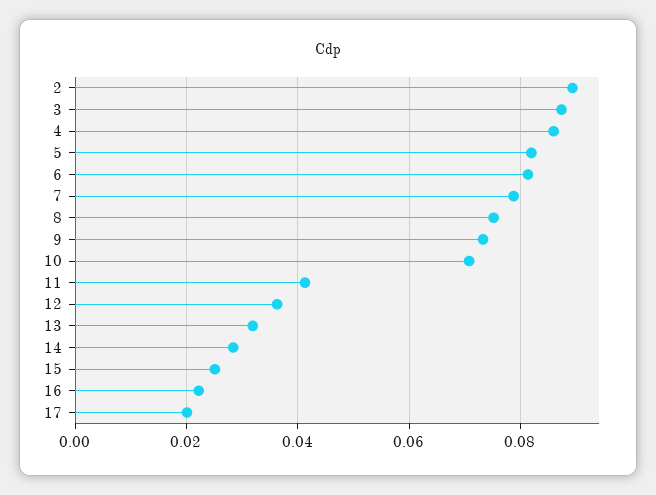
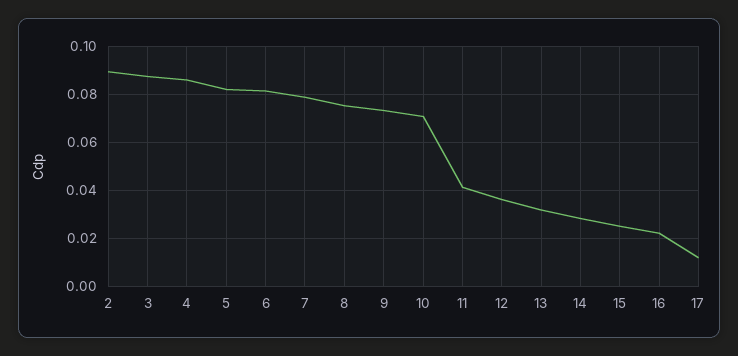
17: 0.02 -> 0.0125

